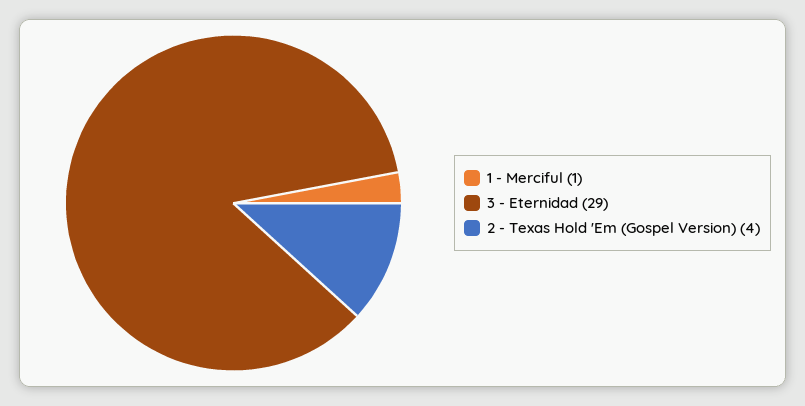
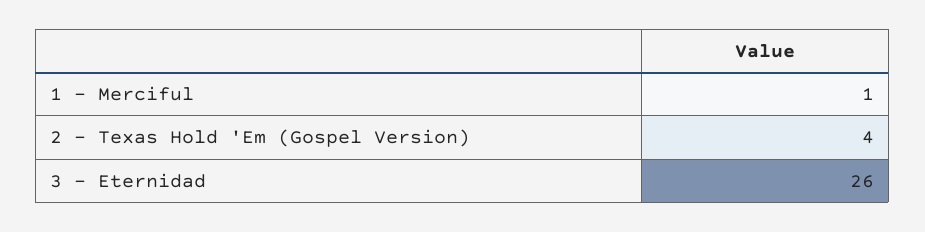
3 - Eternidad: 29 -> 26

